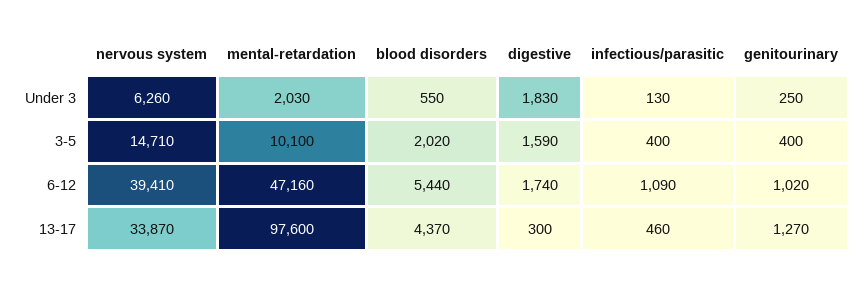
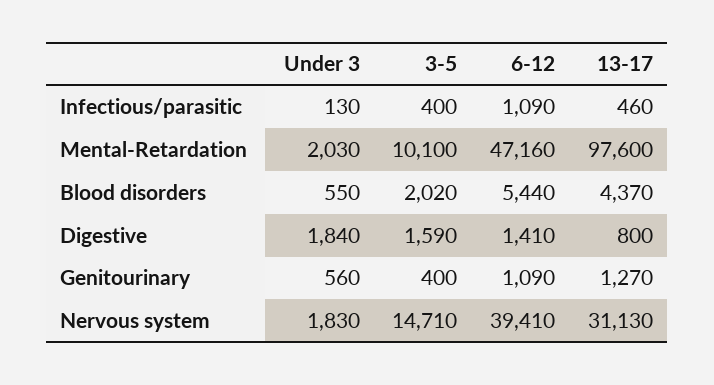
nervous system, Under 3: 6260 -> 1830
digestive, Under 3: 1830 -> 1840
genitourinary, Under 3: 250 -> 560
digestive, 6-12: 1740 -> 1410
genitourinary, 6-12: 1020 -> 1090
nervous system, 13-17: 33870 -> 31130
digestive, 13-17: 300 -> 800

